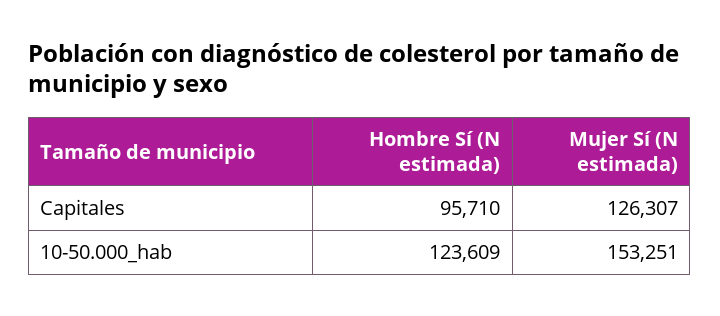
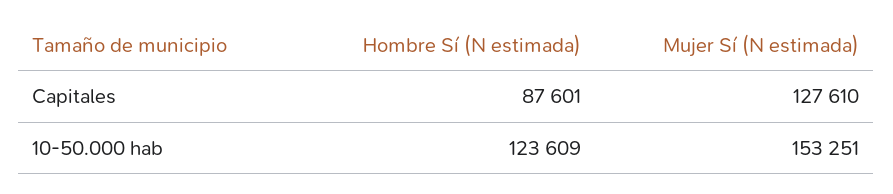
Hombre Sí (N estimada), Capitales: 95710 -> 87601
Mujer Sí (N estimada), Capitales: 126307 -> 127610

